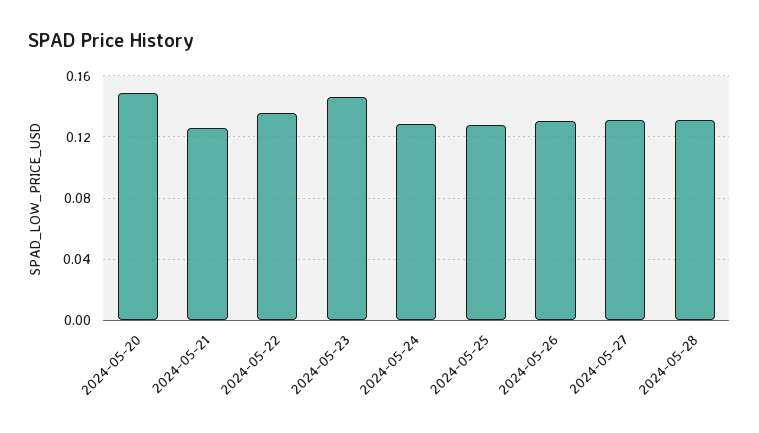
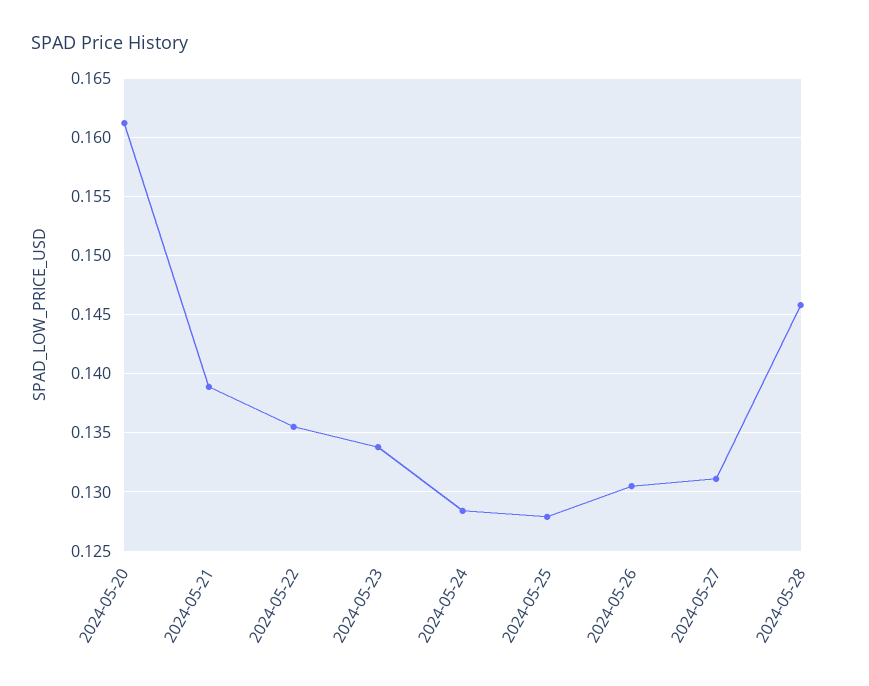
2024-05-20: 0.15 -> 0.161
2024-05-21: 0.125 -> 0.139
2024-05-23: 0.145 -> 0.134
2024-05-28: 0.13 -> 0.146

